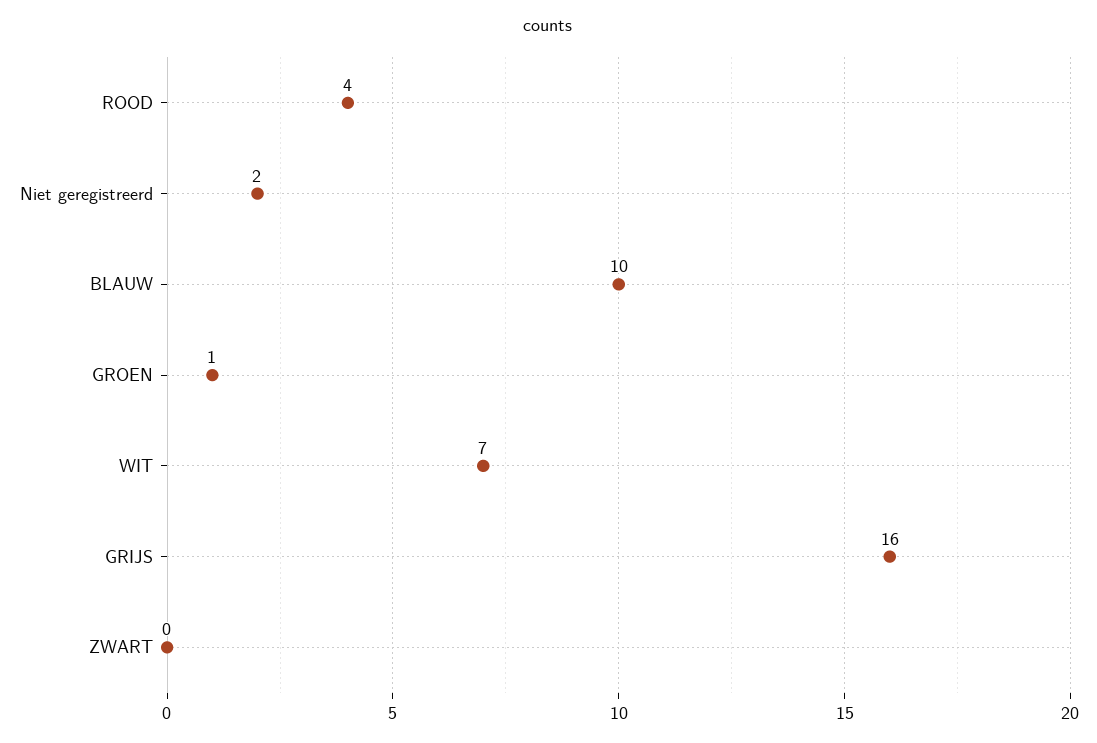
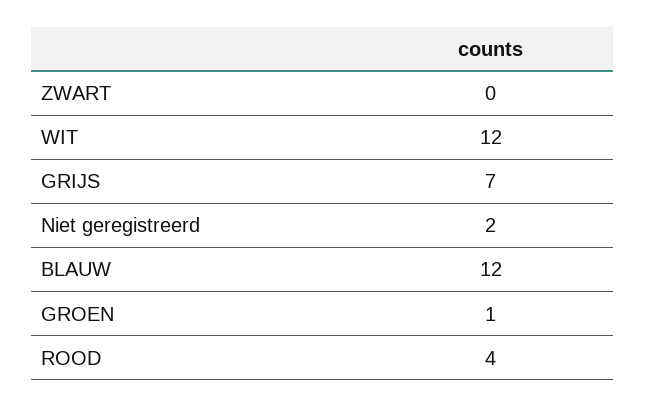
BLAUW: 10 -> 12
WIT: 7 -> 12
GRIJS: 16 -> 7

